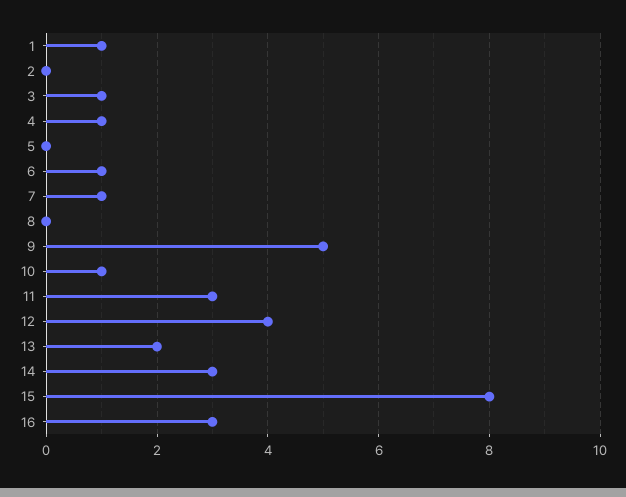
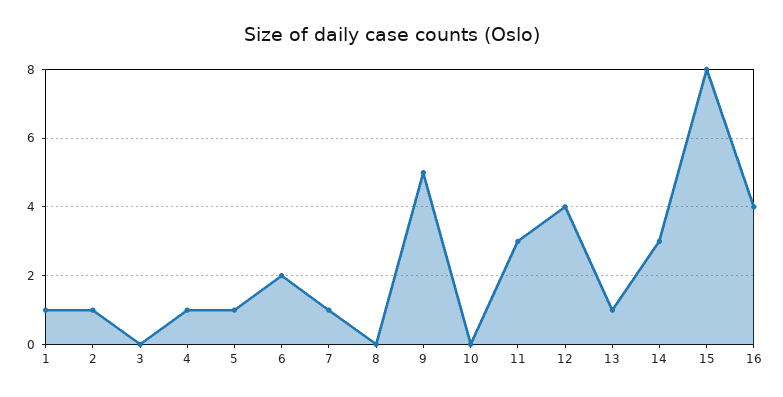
2: 0 -> 1
3: 1 -> 0
5: 0 -> 1
6: 1 -> 2
10: 1 -> 0
13: 2 -> 1
16: 3 -> 4

